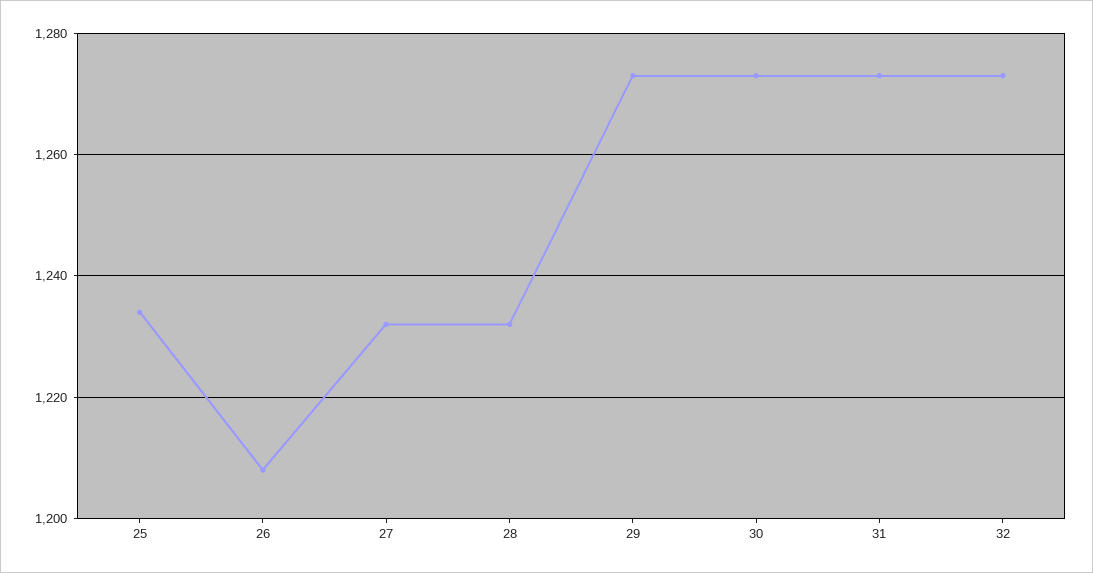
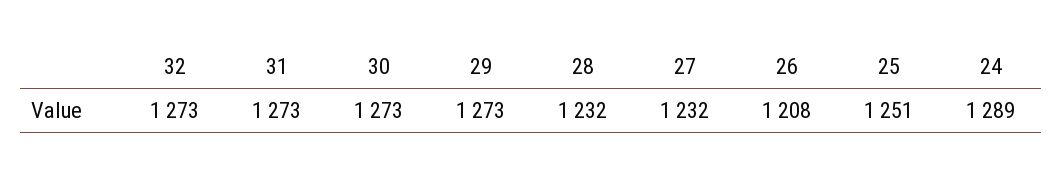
25: 1235 -> 1251
24: none -> 1289

